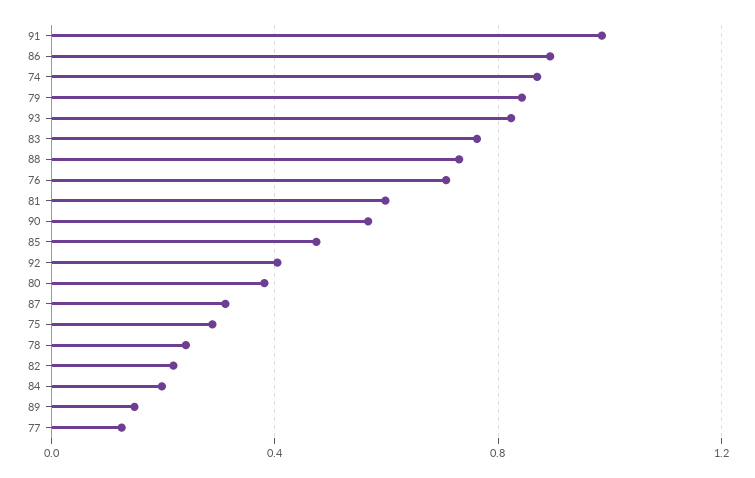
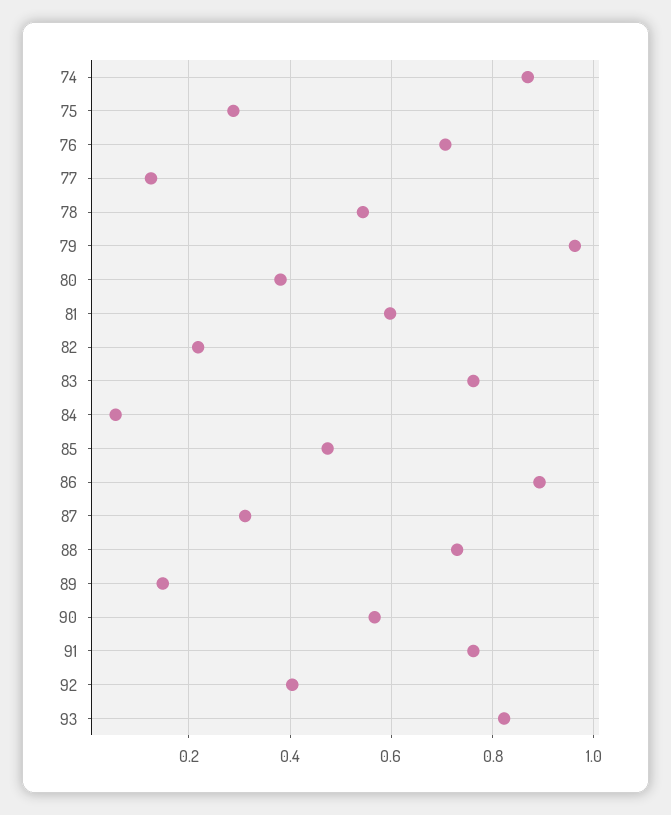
91: 1 -> 0.76
79: 0.85 -> 0.96
78: 0.25 -> 0.54
84: 0.2 -> 0.06

